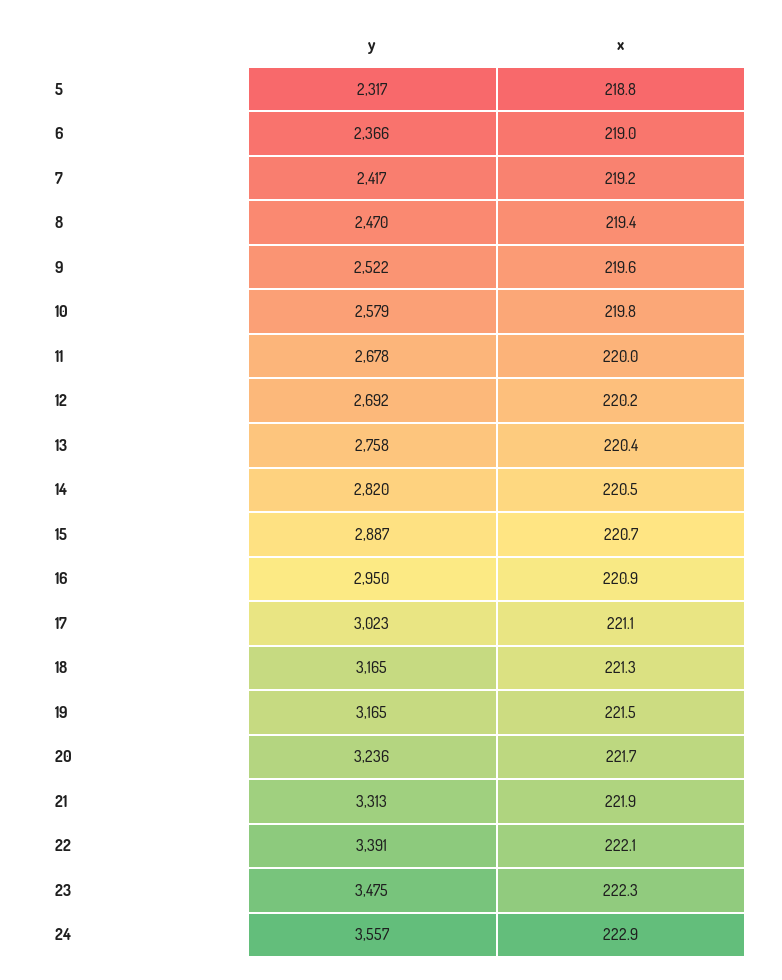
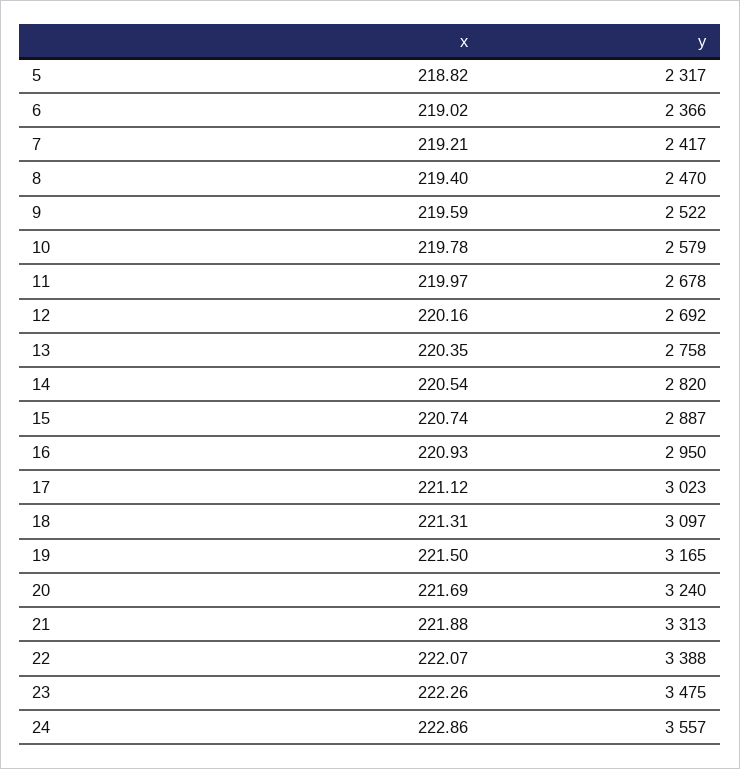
y, 18: 3165 -> 3097
y, 20: 3236 -> 3240
y, 22: 3391 -> 3388

